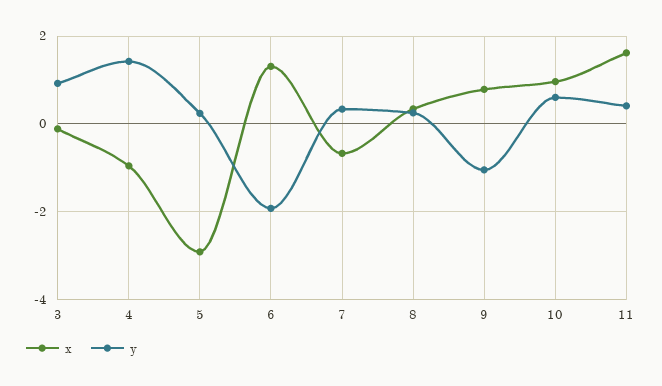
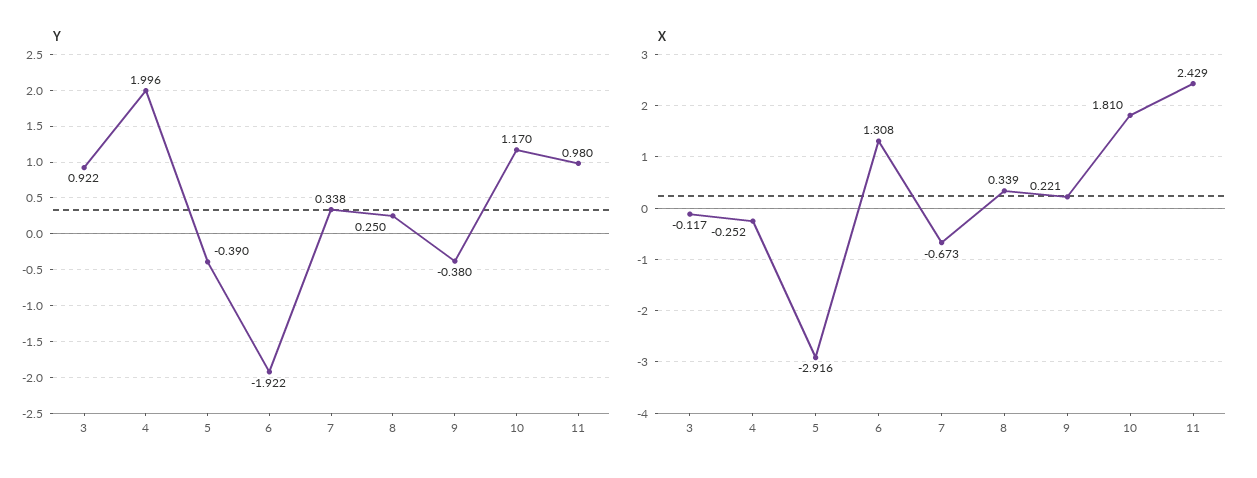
x, 4: -1 -> -0.252
y, 4: 1.4 -> 1.996
y, 5: 0.2 -> -0.39
x, 9: 0.8 -> 0.221
y, 9: -1 -> -0.38
x, 10: 1 -> 1.81
y, 10: 0.6 -> 1.17
x, 11: 1.6 -> 2.429
y, 11: 0.4 -> 0.98

